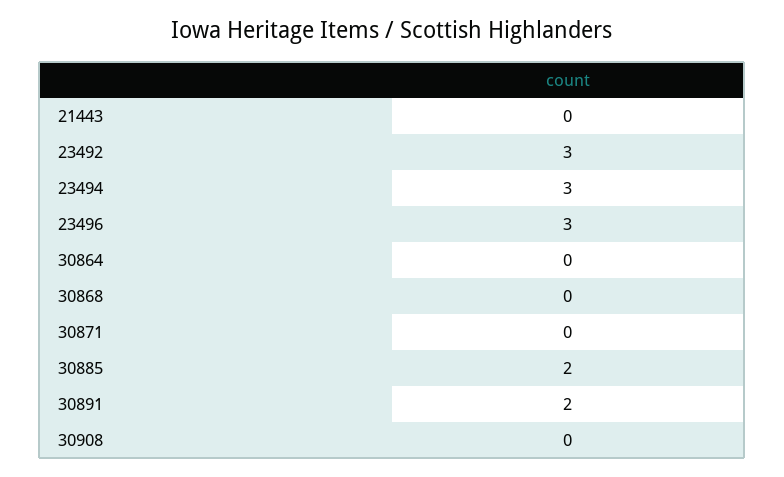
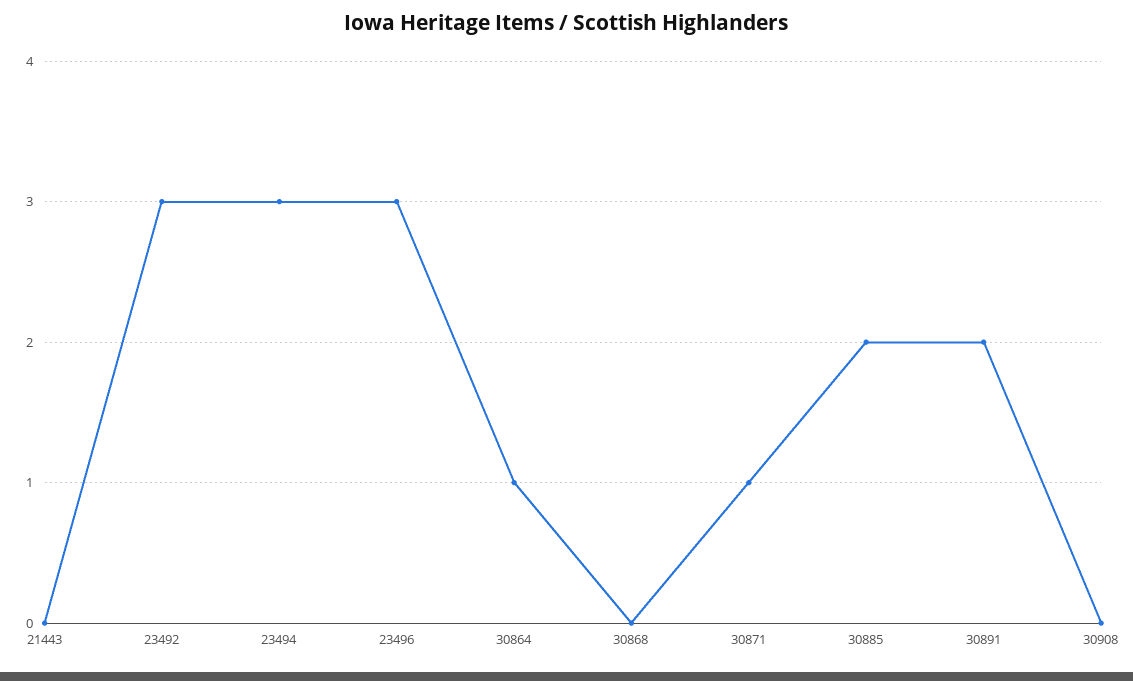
30864: 0 -> 1
30871: 0 -> 1

